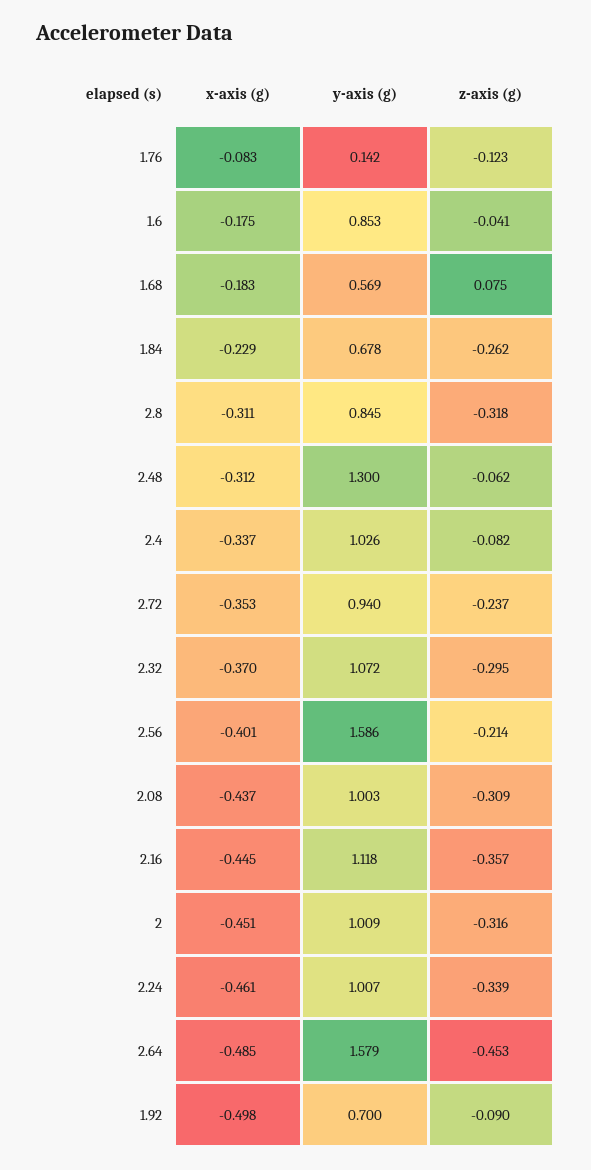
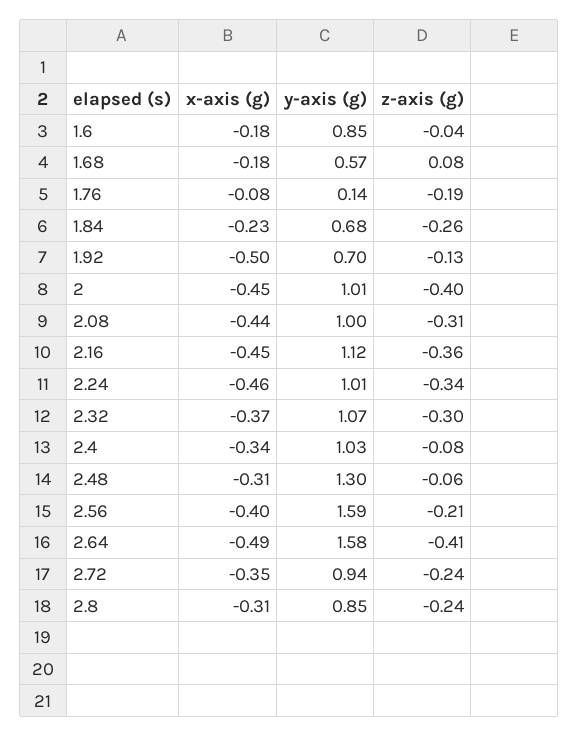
z-axis (g), 1.76: -0.123 -> -0.19
z-axis (g), 2.8: -0.318 -> -0.24
z-axis (g), 2: -0.316 -> -0.4
z-axis (g), 2.64: -0.453 -> -0.41
z-axis (g), 1.92: -0.09 -> -0.13

